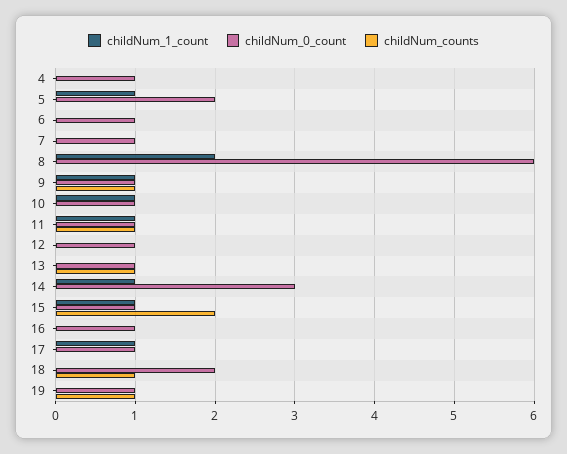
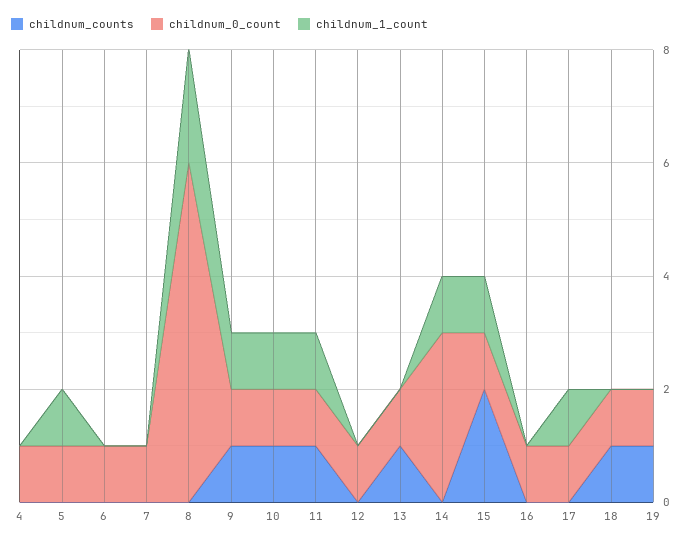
childNum_0_count, 5: 2 -> 1
childNum_counts, 10: 0 -> 1
childNum_0_count, 18: 2 -> 1

